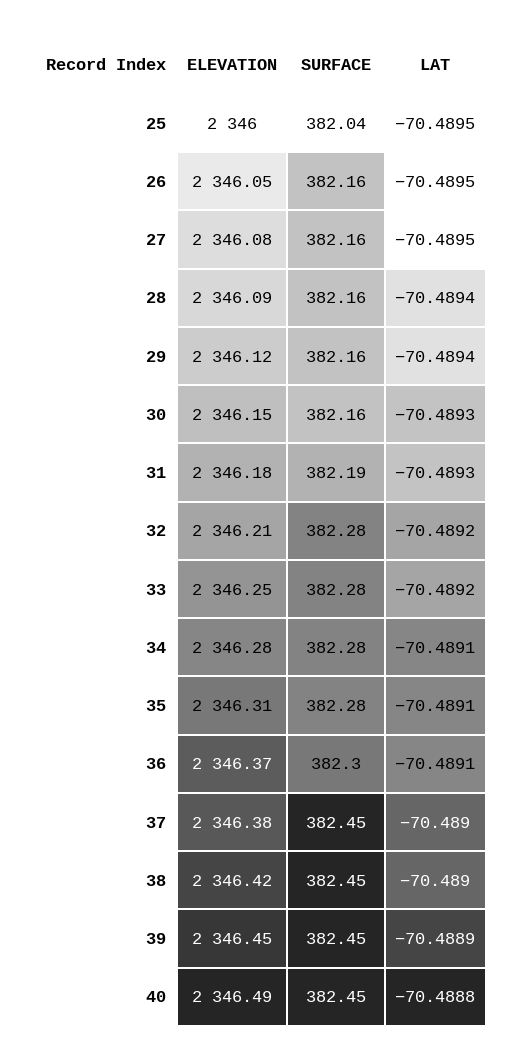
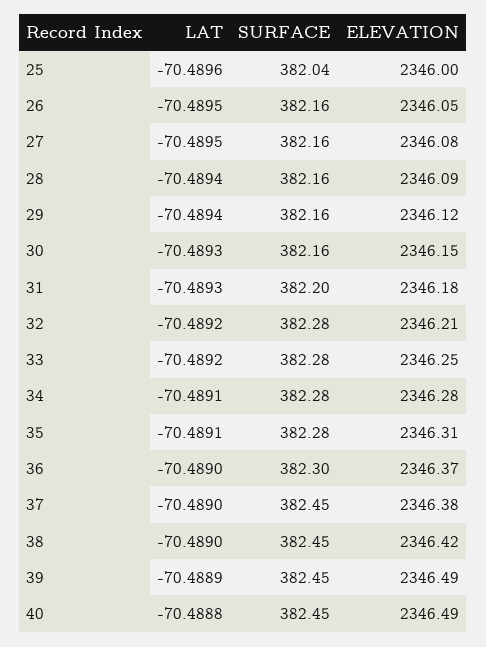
LAT, 25: -70.4895 -> -70.4896
SURFACE, 31: 382.19 -> 382.2
LAT, 36: -70.4891 -> -70.489
ELEVATION, 39: 2346.45 -> 2346.49

